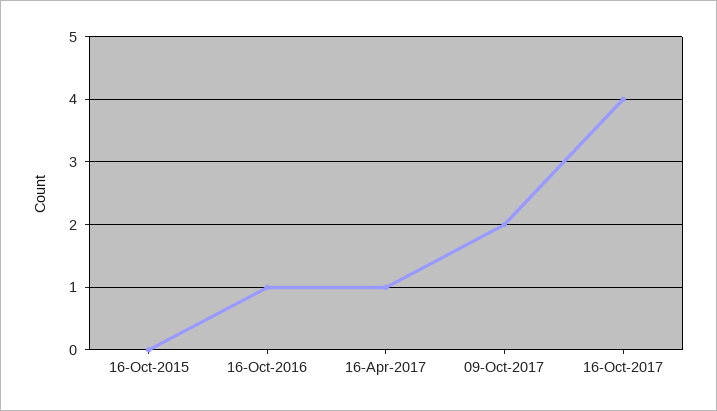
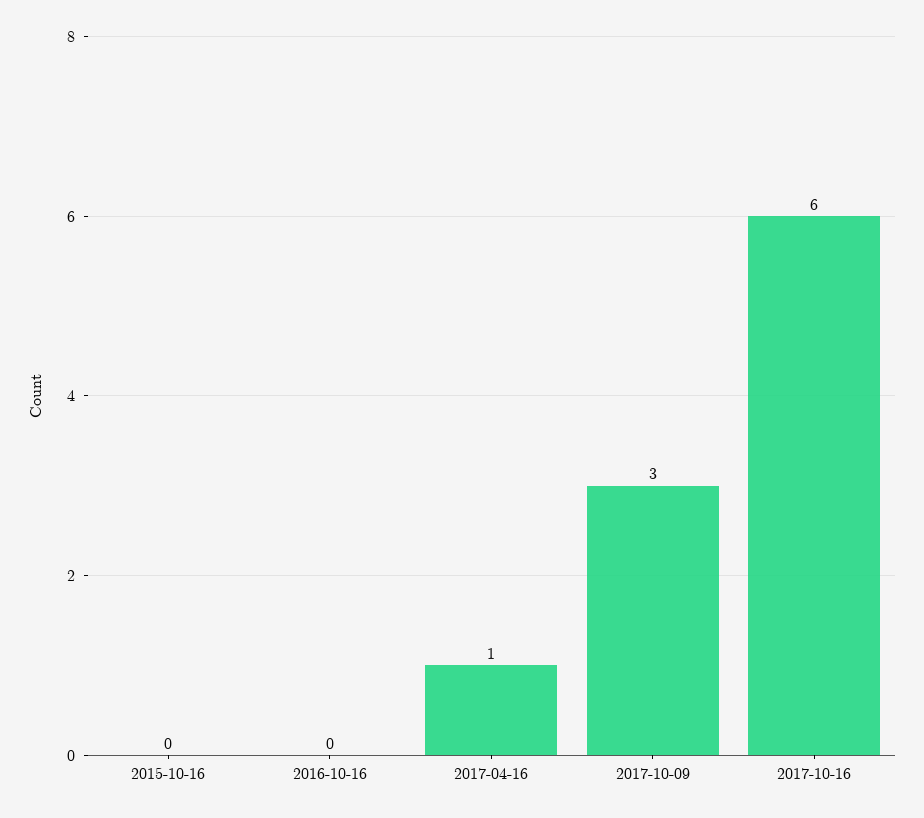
16-Oct-2016: 1 -> 0
09-Oct-2017: 2 -> 3
16-Oct-2017: 4 -> 6

